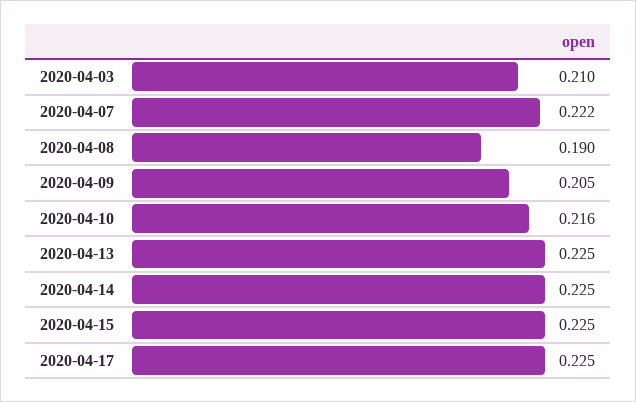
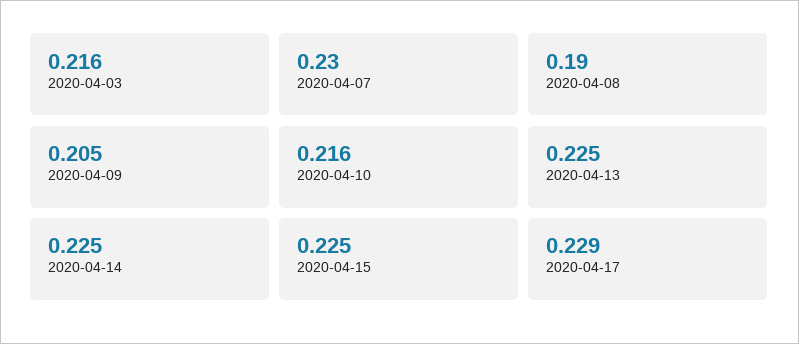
2020-04-03: 0.21 -> 0.216
2020-04-07: 0.222 -> 0.23
2020-04-17: 0.225 -> 0.229

